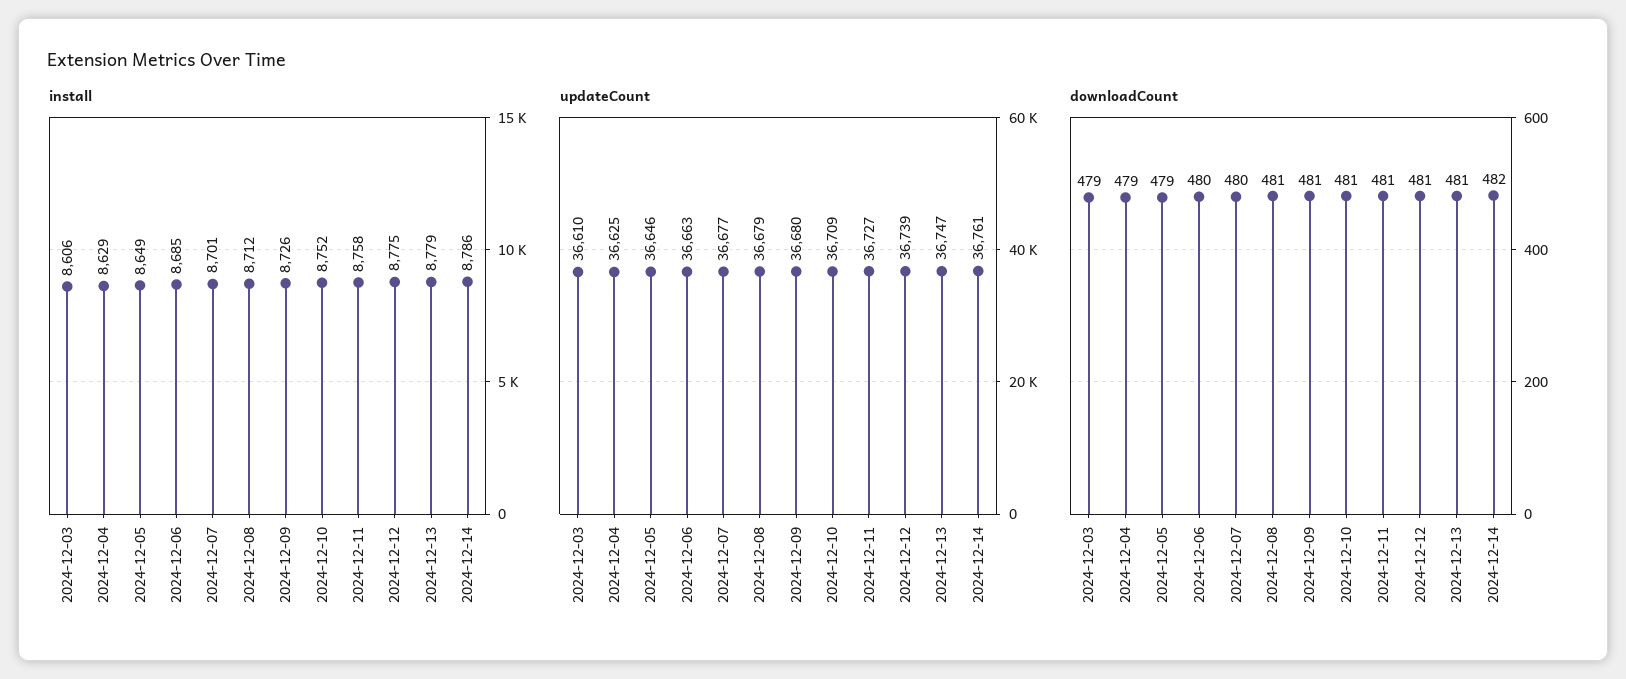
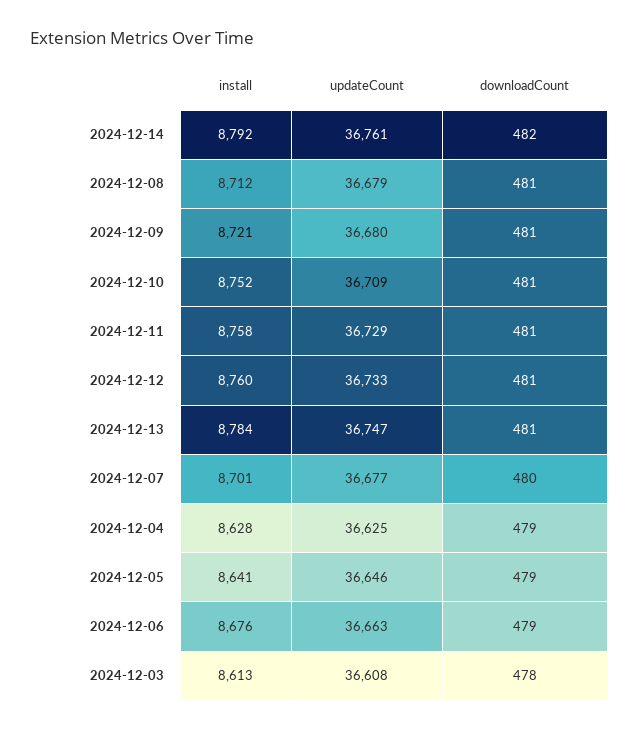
install, 2024-12-03: 8606 -> 8613
install, 2024-12-04: 8629 -> 8628
install, 2024-12-05: 8649 -> 8641
install, 2024-12-06: 8685 -> 8676
install, 2024-12-09: 8726 -> 8721
install, 2024-12-12: 8775 -> 8760
install, 2024-12-13: 8779 -> 8784
install, 2024-12-14: 8786 -> 8792
updateCount, 2024-12-03: 36610 -> 36608
updateCount, 2024-12-11: 36727 -> 36729
updateCount, 2024-12-12: 36739 -> 36733
downloadCount, 2024-12-03: 479 -> 478
downloadCount, 2024-12-06: 480 -> 479

